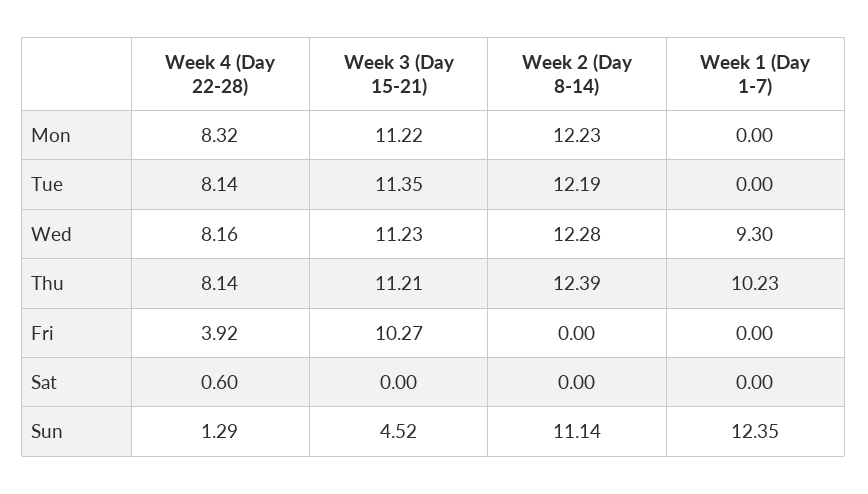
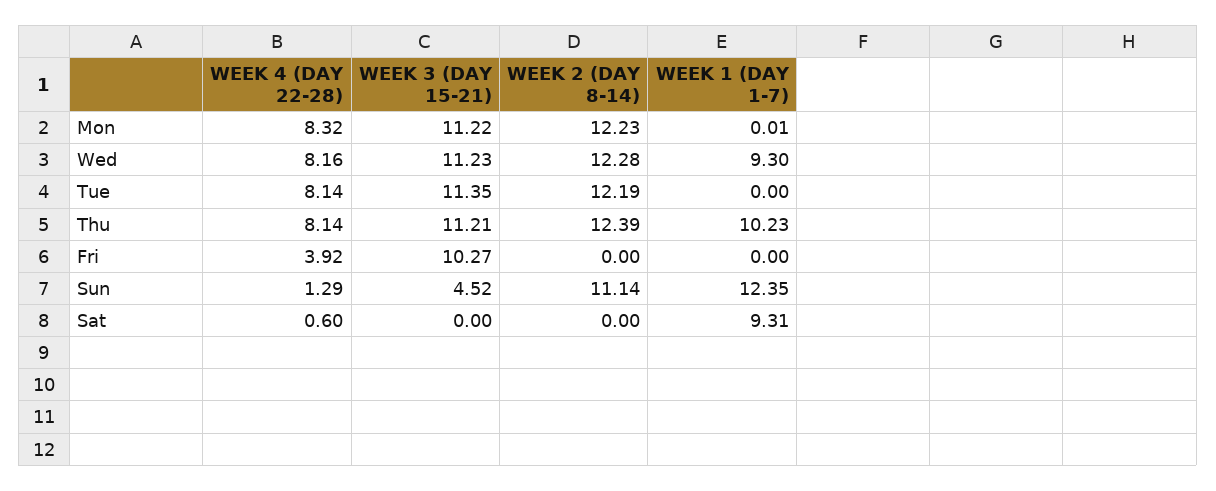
Week 1 (Day 1-7), Mon: 0 -> 0.01
Week 1 (Day 1-7), Sat: 0 -> 9.31

